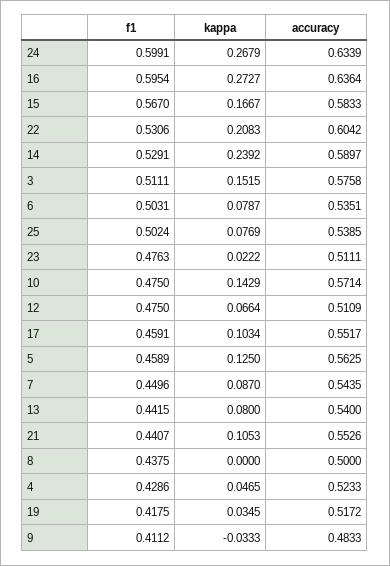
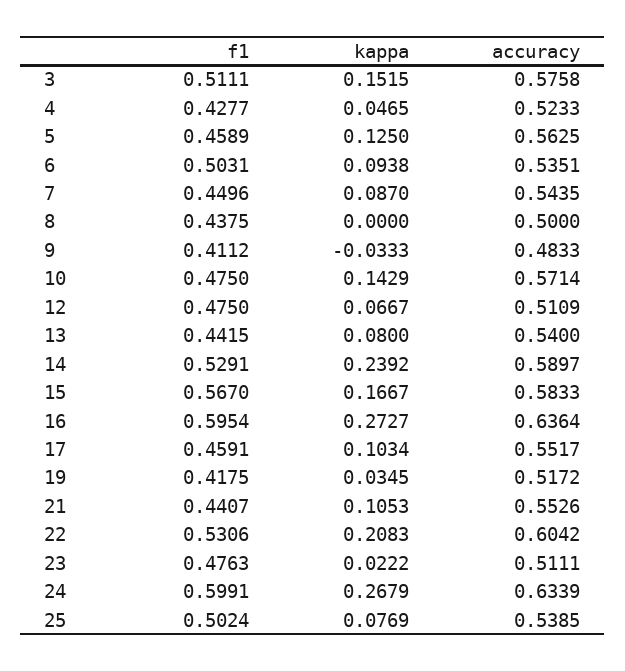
kappa, 6: 0.0787 -> 0.0938
kappa, 12: 0.0664 -> 0.0667
f1, 4: 0.4286 -> 0.4277

